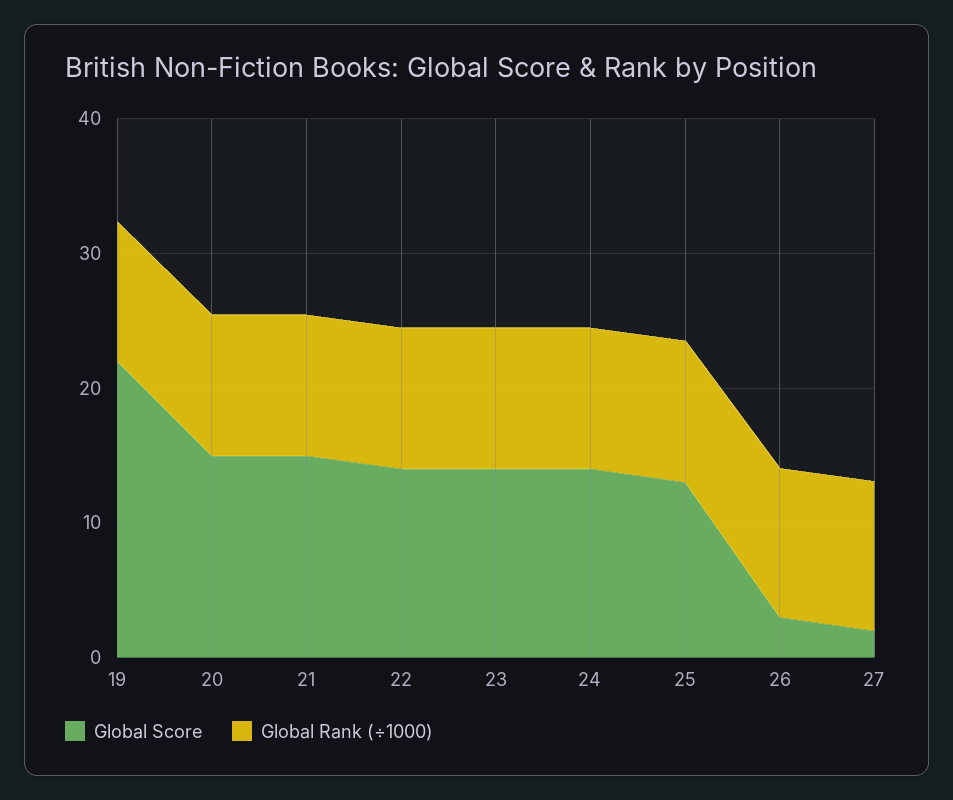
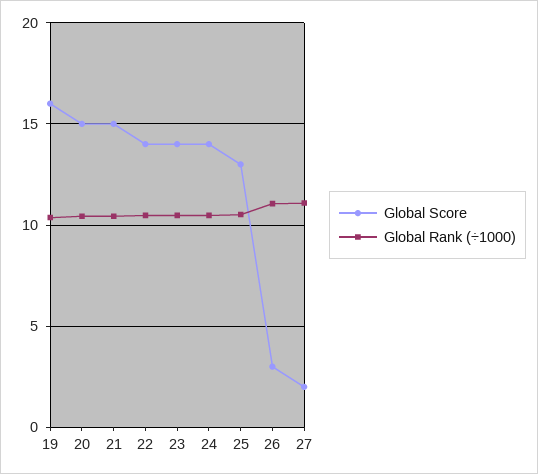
Global Score, 19: 22 -> 16

